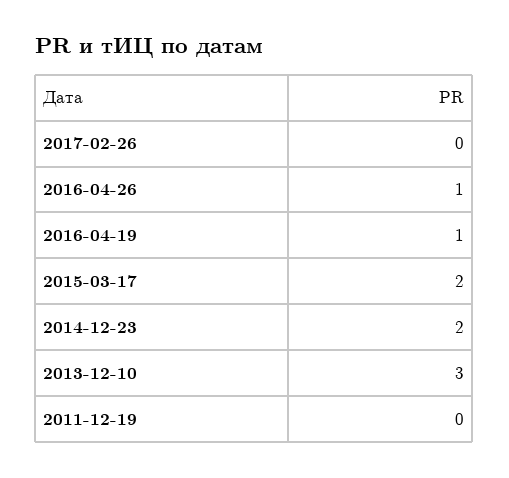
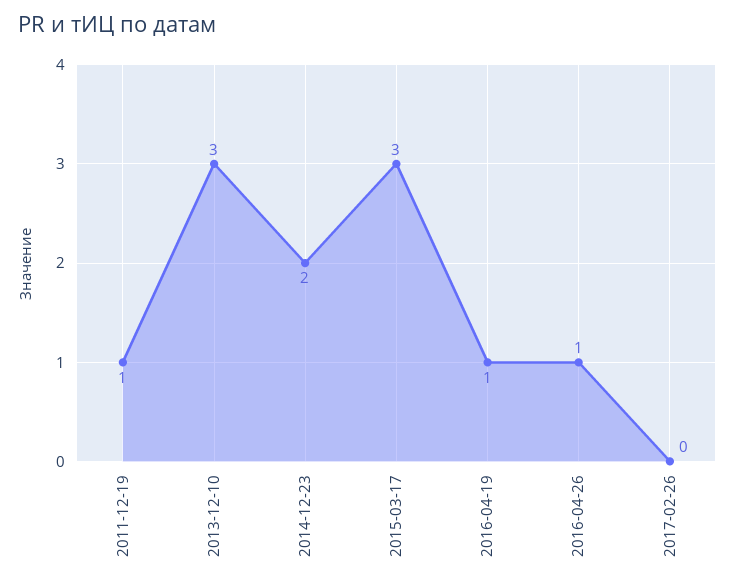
2015-03-17: 2 -> 3
2011-12-19: 0 -> 1

